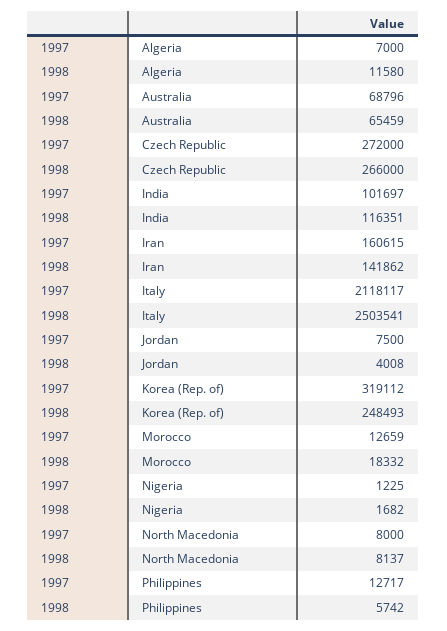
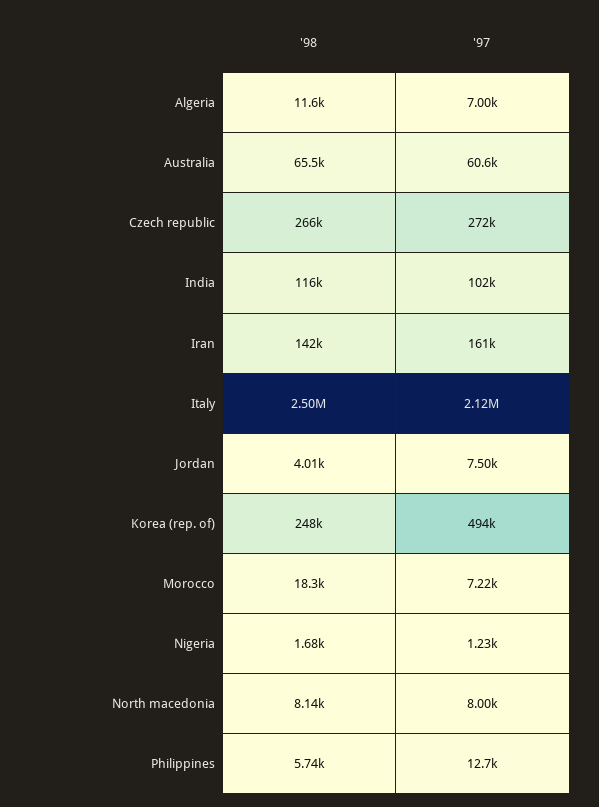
1997, Australia: 68796 -> 60600
1997, Korea (Rep. of): 319112 -> 494000
1997, Morocco: 12659 -> 7220

